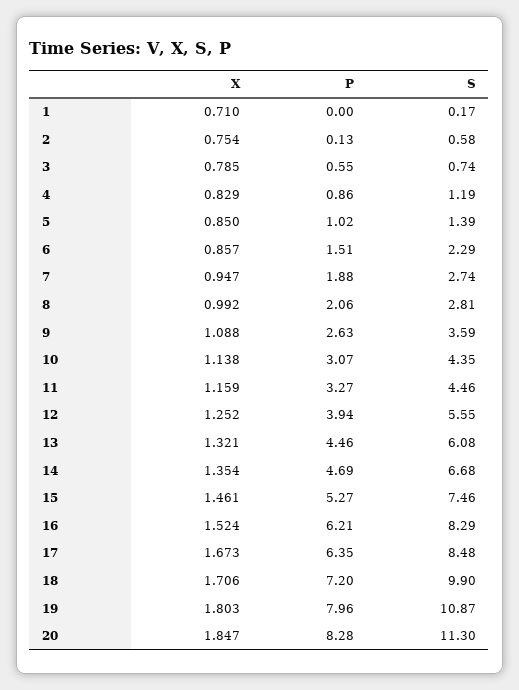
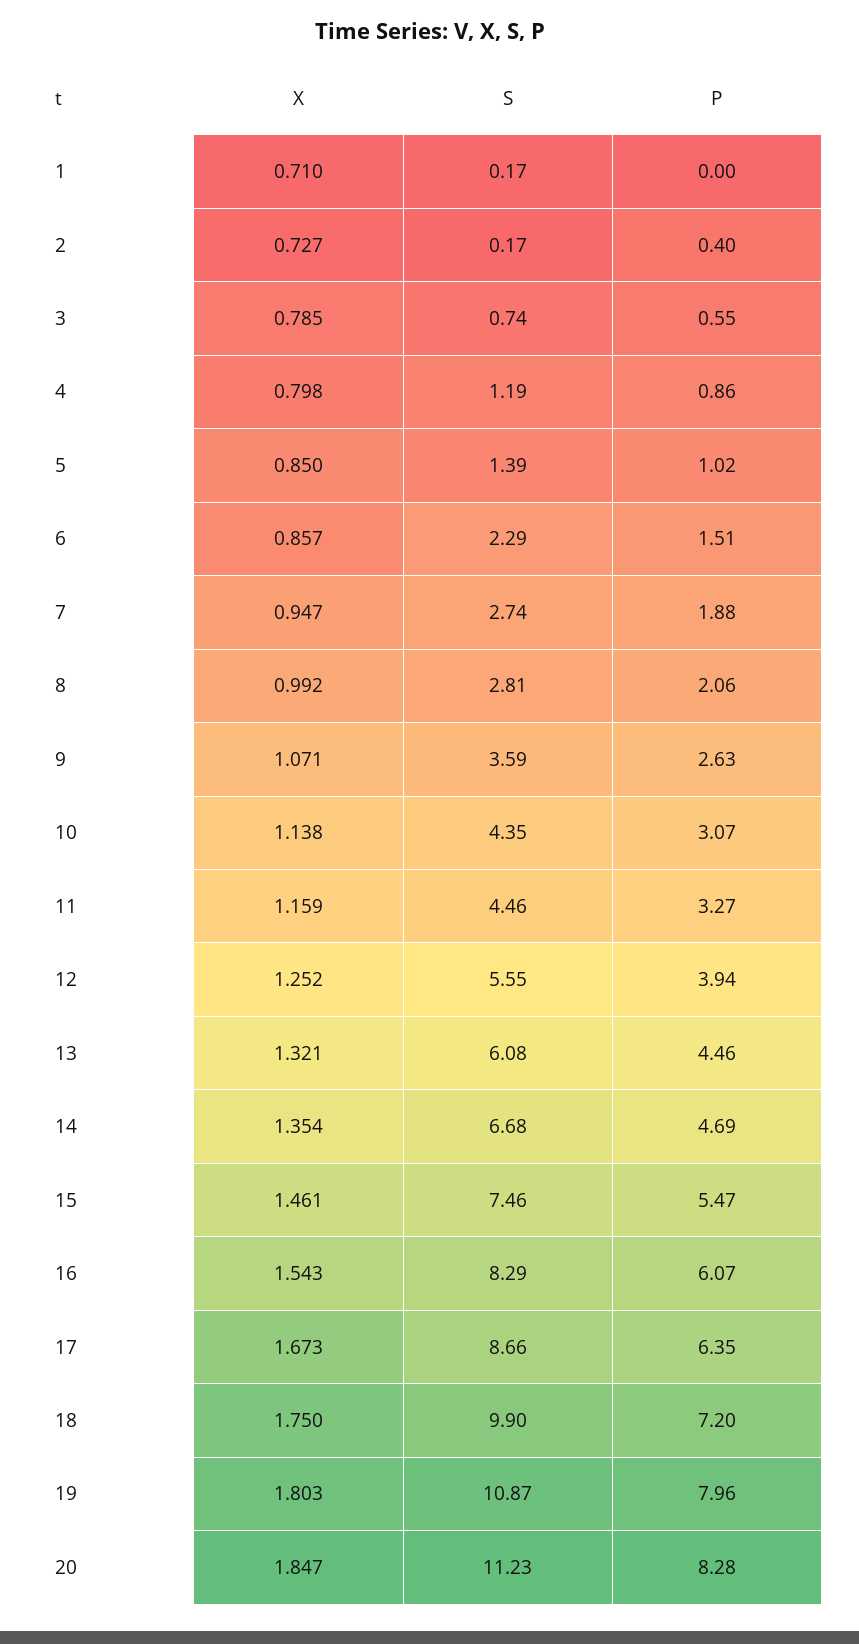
X, 2: 0.754 -> 0.727
P, 2: 0.13 -> 0.4
S, 2: 0.58 -> 0.17
X, 4: 0.829 -> 0.798
X, 9: 1.088 -> 1.071
P, 15: 5.27 -> 5.47
X, 16: 1.524 -> 1.543
P, 16: 6.21 -> 6.07
S, 17: 8.48 -> 8.66
X, 18: 1.706 -> 1.75
S, 20: 11.3 -> 11.23

